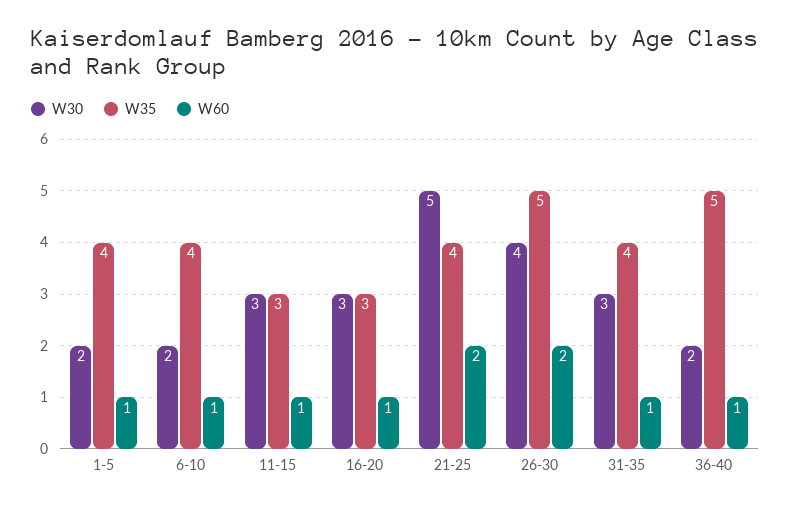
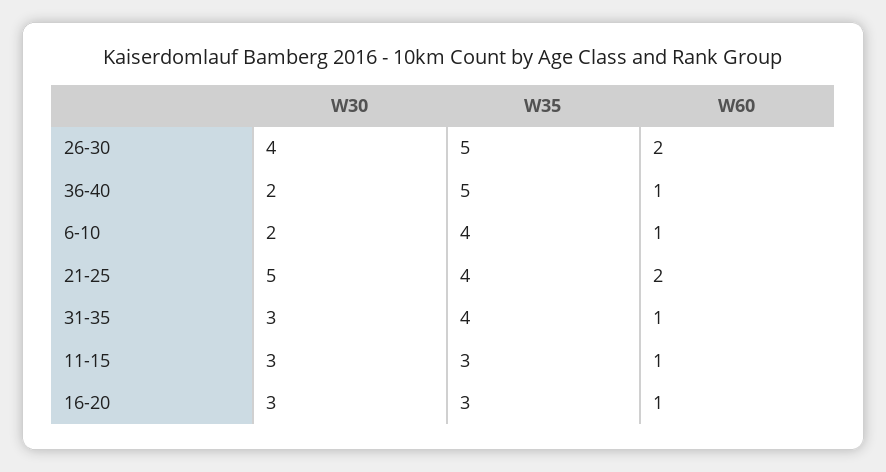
W30, 1-5: 2 -> none
W35, 1-5: 4 -> none
W60, 1-5: 1 -> none

